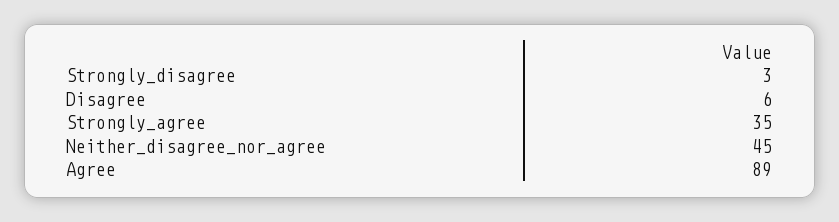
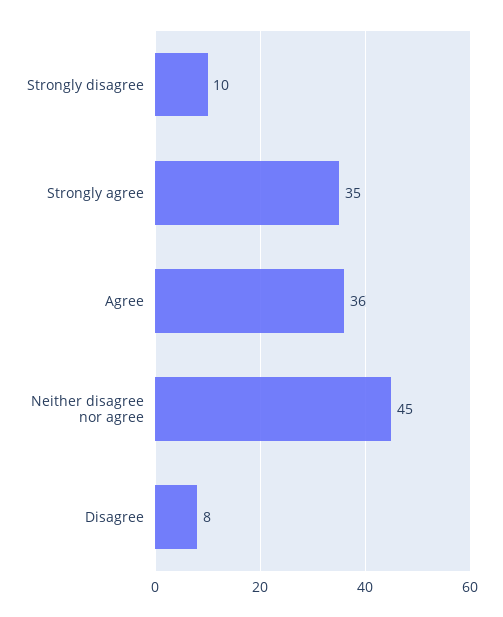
Strongly_disagree: 3 -> 10
Disagree: 6 -> 8
Agree: 89 -> 36

